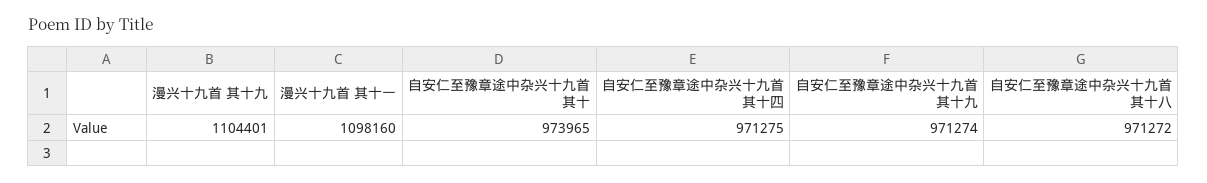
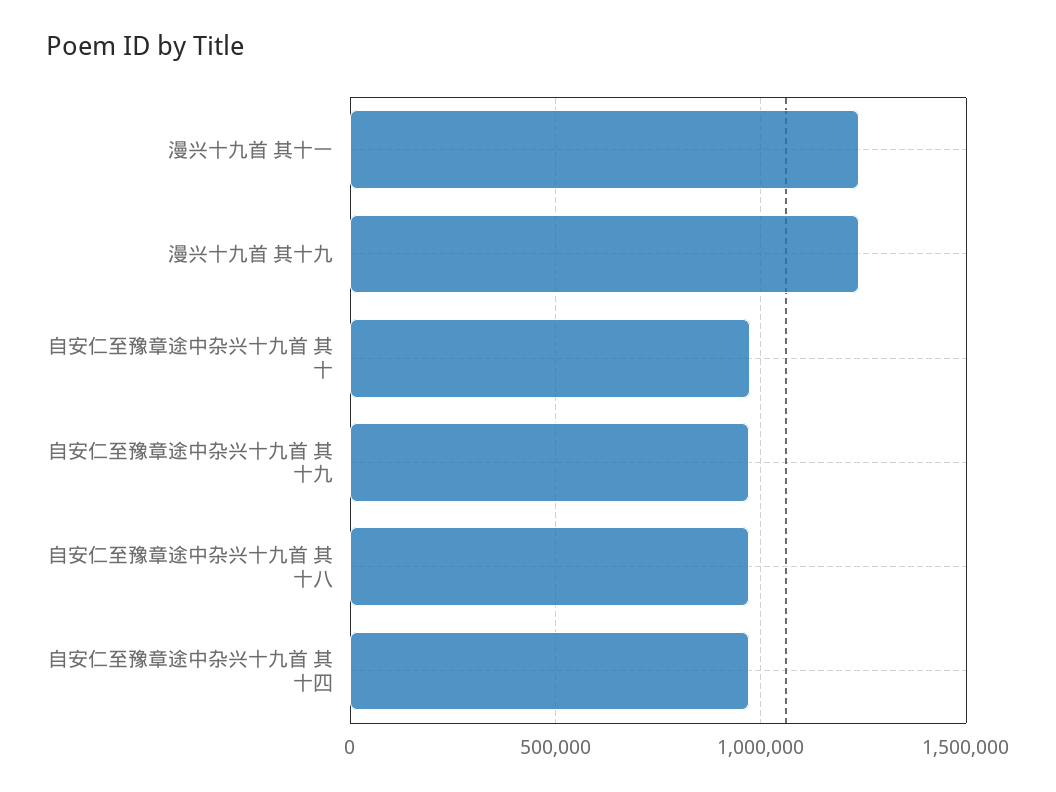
漫兴十九首 其十九: 1104401 -> 1250000
漫兴十九首 其十一: 1098160 -> 1250000

